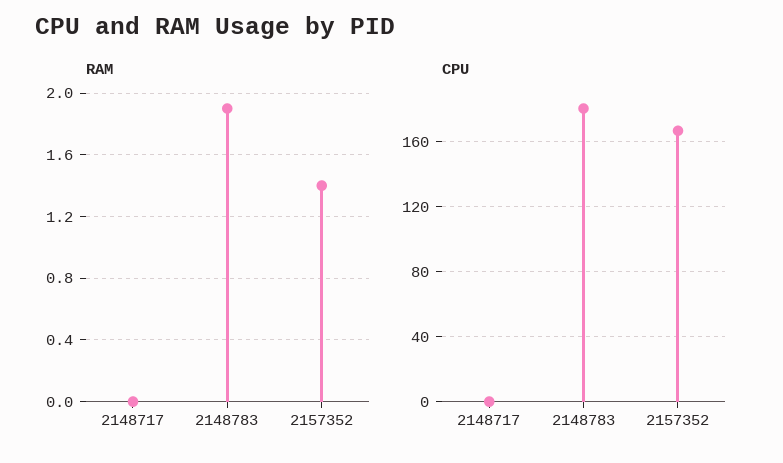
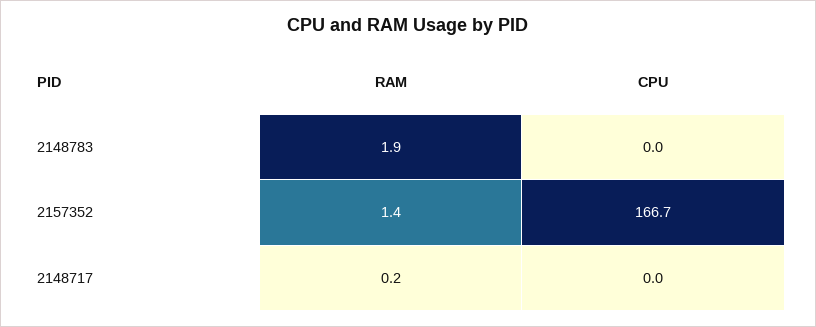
RAM, 2148717: 0 -> 0.2
CPU, 2148783: 180 -> 0

